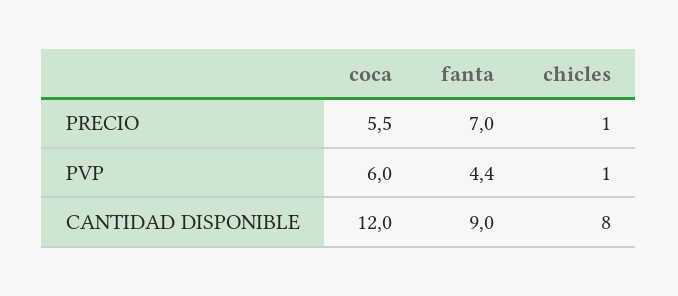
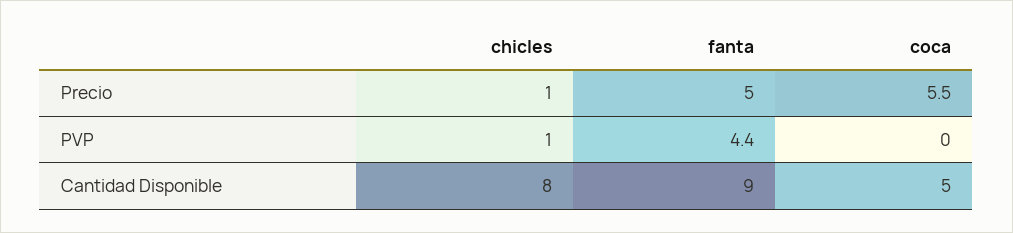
fanta, PRECIO: 7 -> 5
coca, PVP: 6 -> 0
coca, CANTIDAD DISPONIBLE: 12 -> 5

